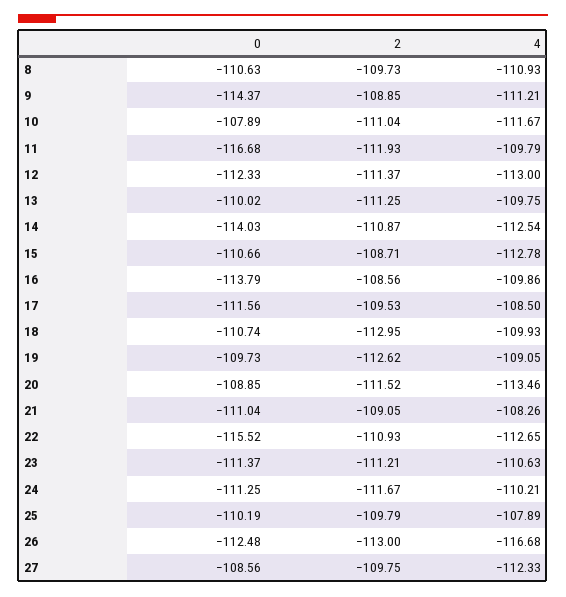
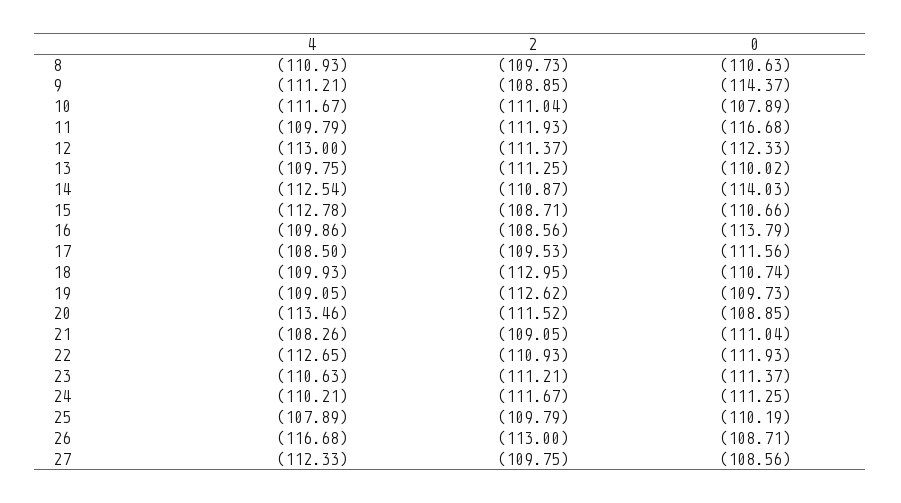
0, 22: -115.52 -> -111.93
0, 26: -112.48 -> -108.71

